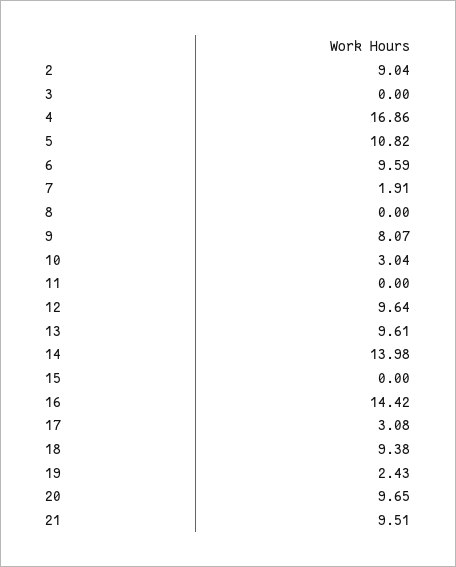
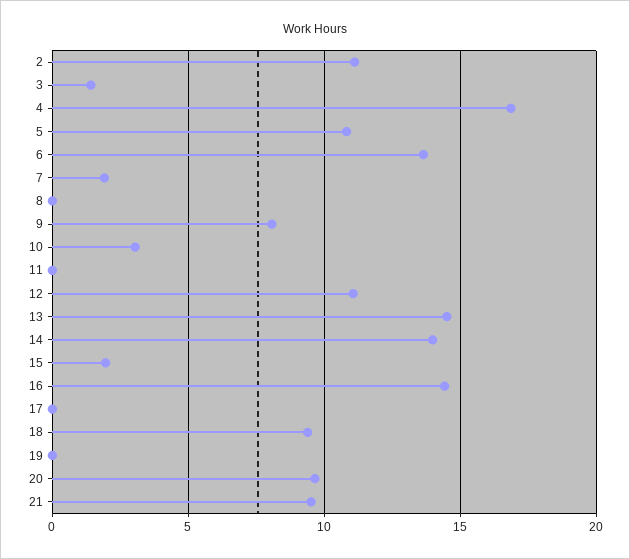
2: 9.04 -> 11
3: 0 -> 1.5
6: 9.59 -> 13.5
12: 9.64 -> 11
13: 9.61 -> 14.5
15: 0 -> 2
17: 3.08 -> 0
19: 2.43 -> 0

